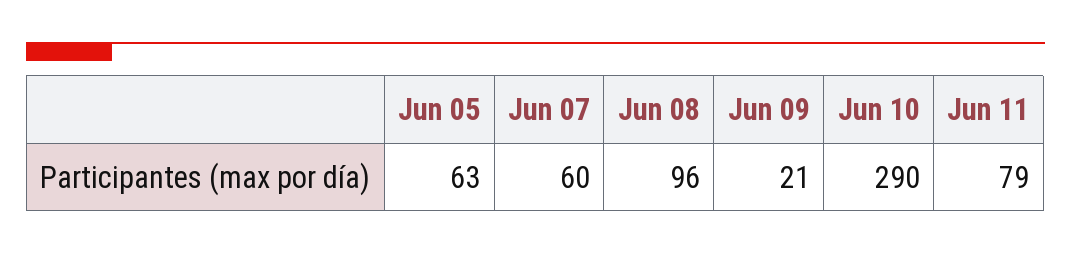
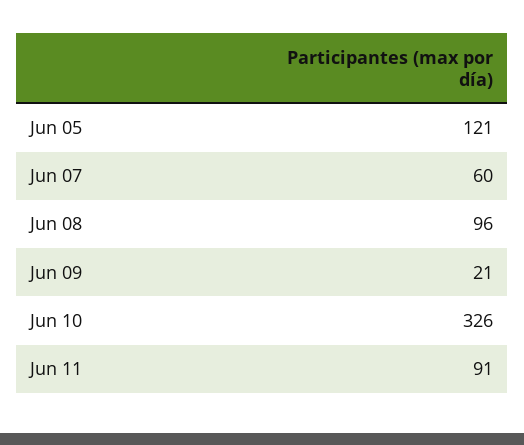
Jun 05: 63 -> 121
Jun 10: 290 -> 326
Jun 11: 79 -> 91

